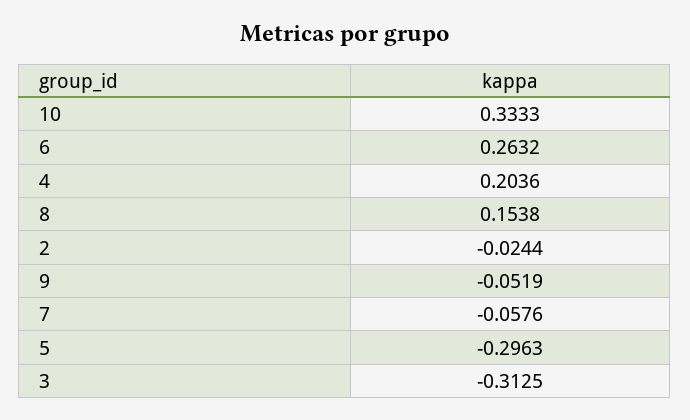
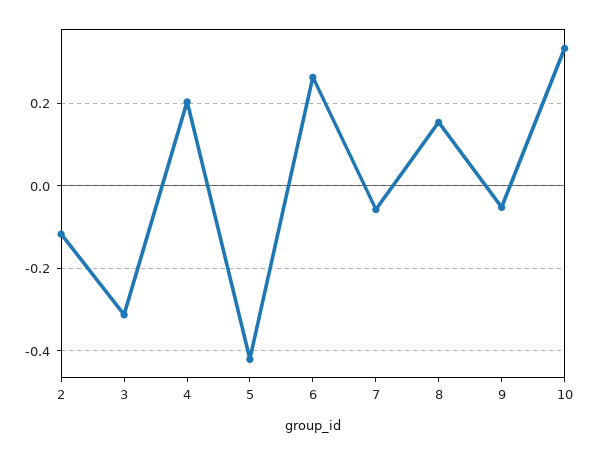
2: -0.0244 -> -0.12
5: -0.2963 -> -0.42

